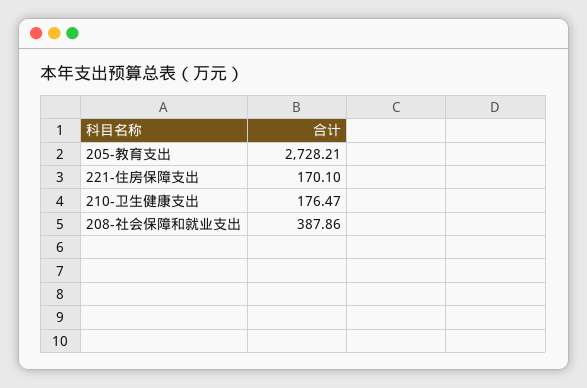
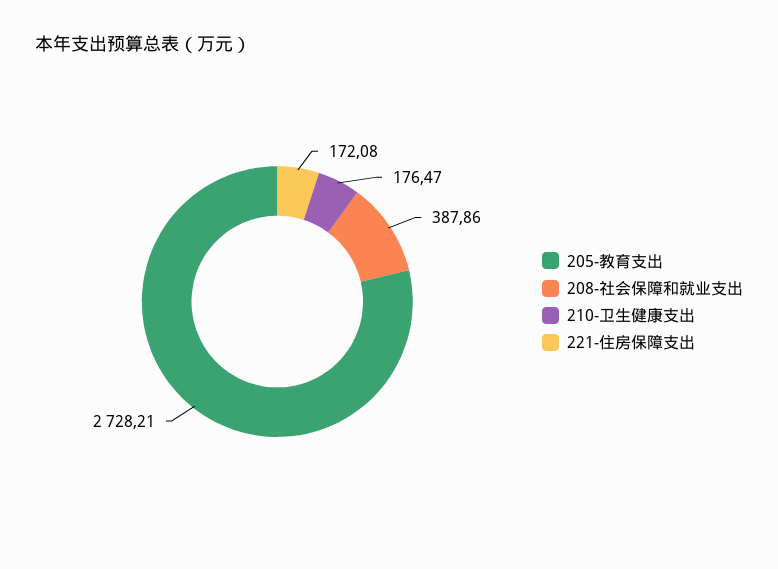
221-住房保障支出: 170.1 -> 172.08

